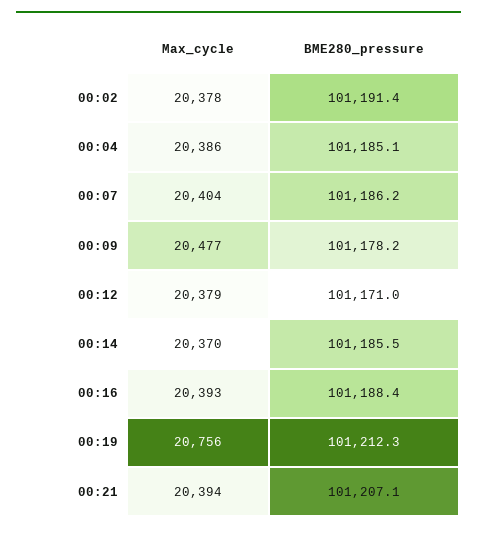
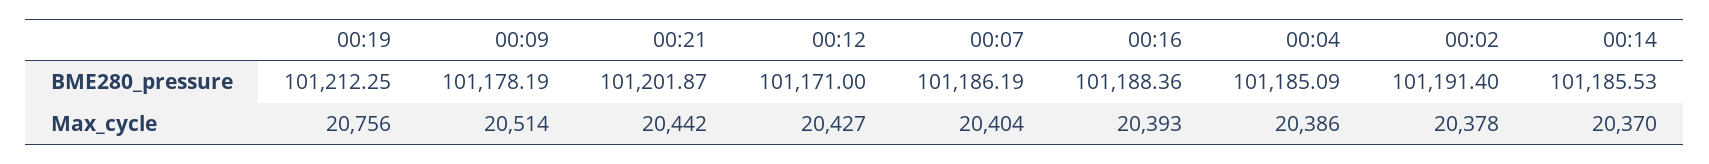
Max_cycle, 00:09: 20477 -> 20514
Max_cycle, 00:12: 20379 -> 20427
Max_cycle, 00:21: 20394 -> 20442
BME280_pressure, 00:21: 101207.1 -> 101201.87

